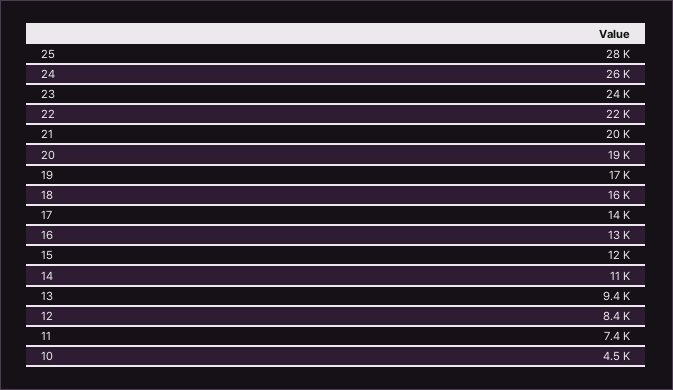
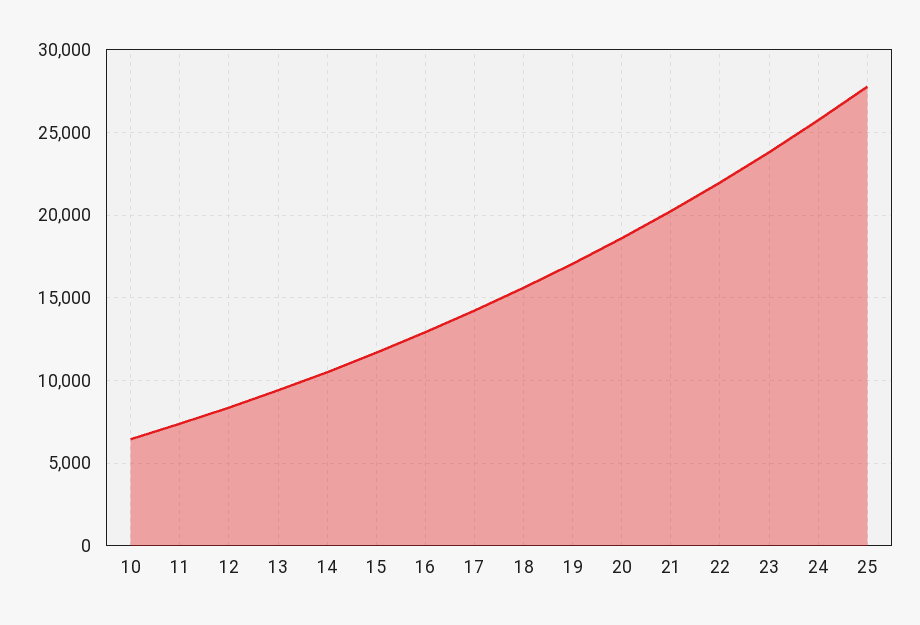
10: 4500 -> 6500

